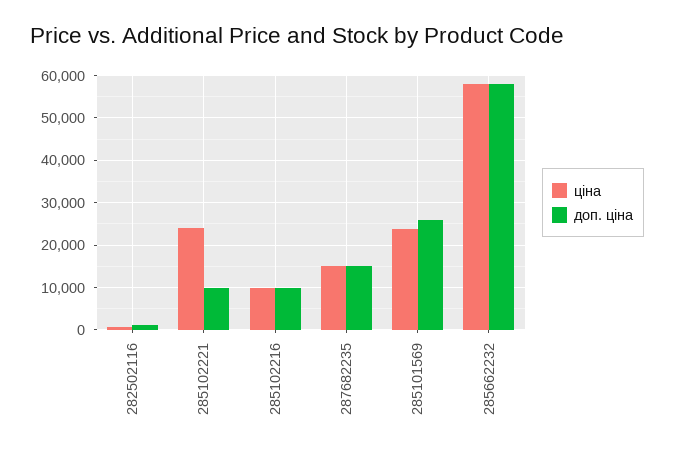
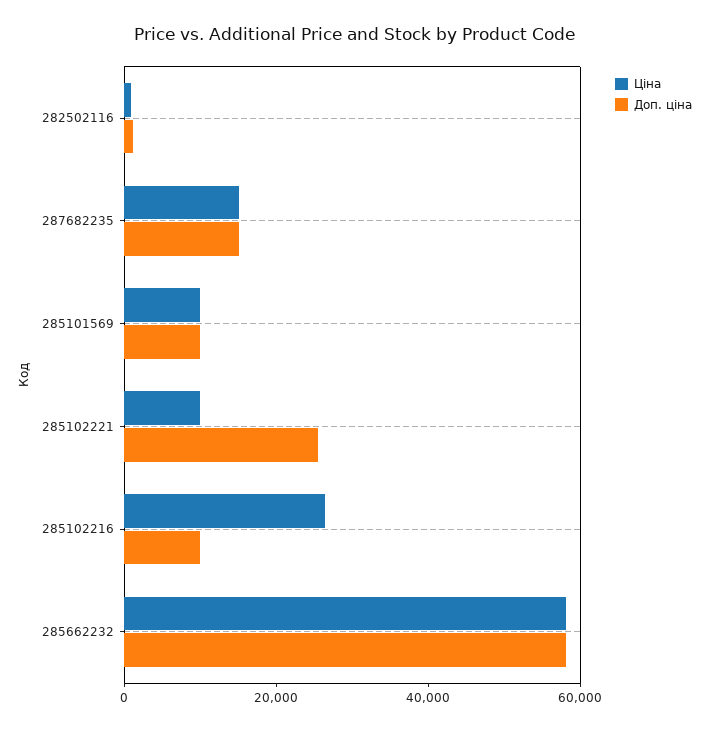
ціна, 285102221: 24000 -> 10000
доп. ціна, 285102221: 10000 -> 25000
ціна, 285102216: 10000 -> 25000
ціна, 285101569: 24000 -> 10000
доп. ціна, 285101569: 26000 -> 10000

